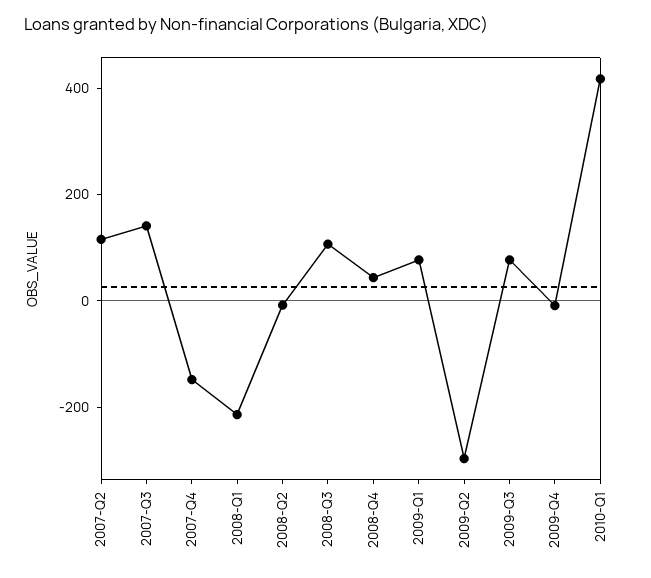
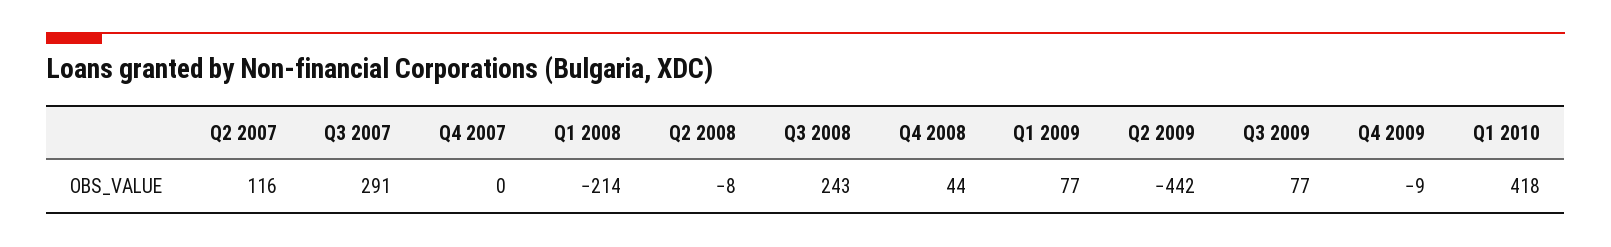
2007-Q3: 150 -> 291
2007-Q4: -150 -> 0
2008-Q3: 100 -> 243
2009-Q2: -300 -> -442

